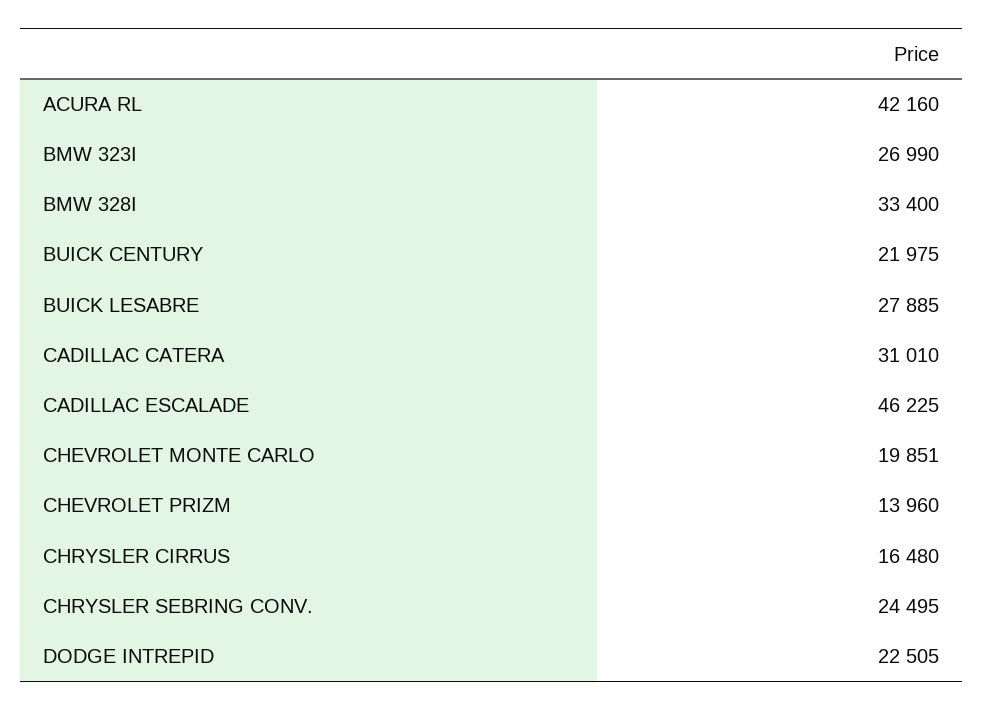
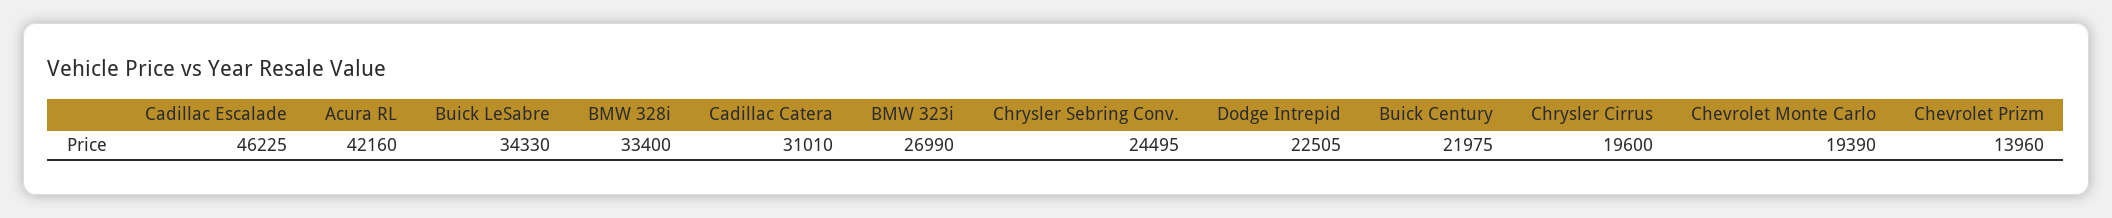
BUICK LESABRE: 27885 -> 34330
CHEVROLET MONTE CARLO: 19851 -> 19390
CHRYSLER CIRRUS: 16480 -> 19600

